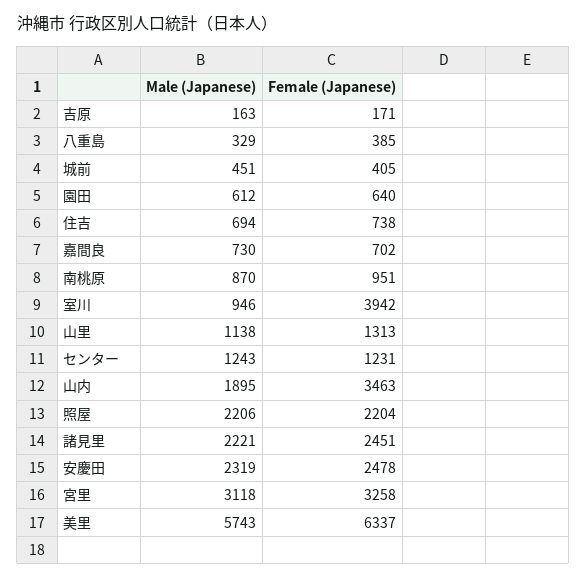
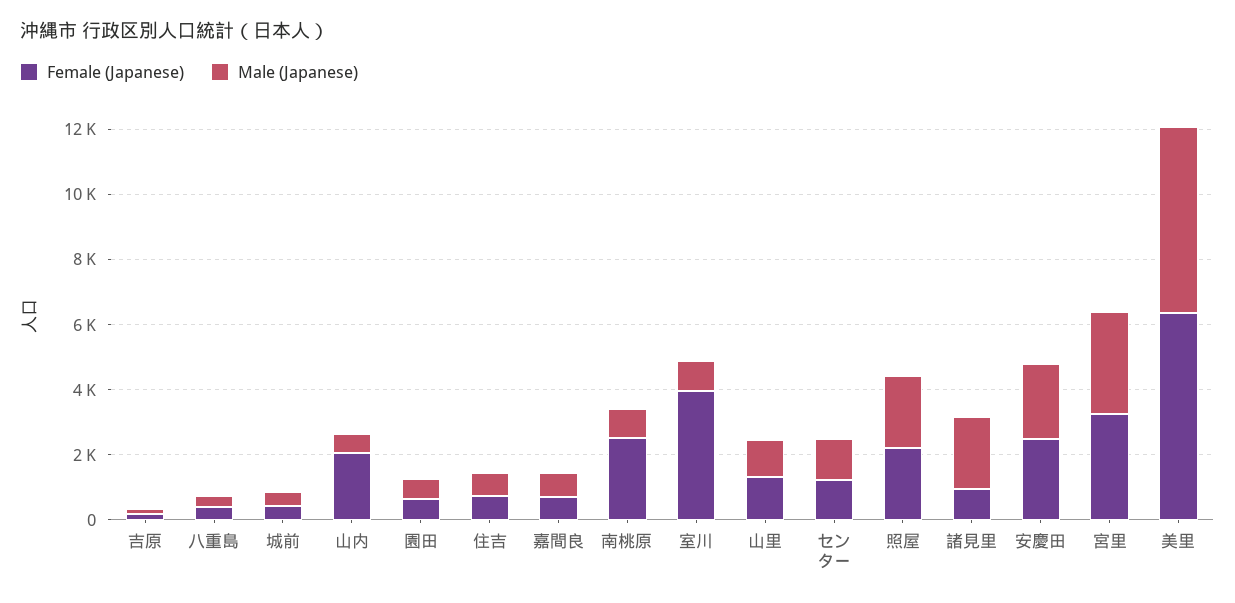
Female (Japanese), 南桃原: 951 -> 2500
Male (Japanese), 山内: 1895 -> 500
Female (Japanese), 山内: 3463 -> 2000
Female (Japanese), 諸見里: 2451 -> 1000

